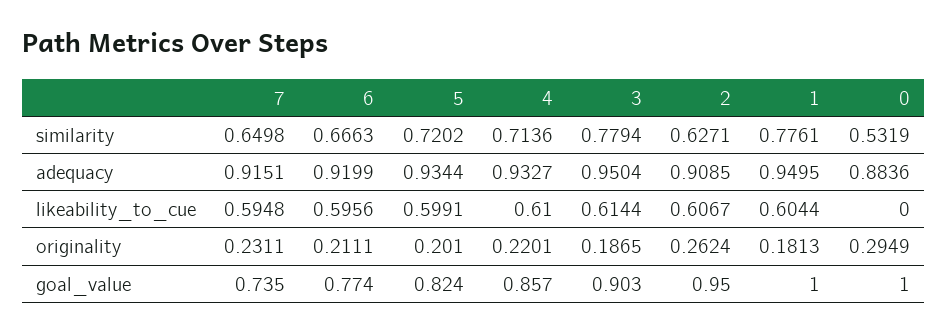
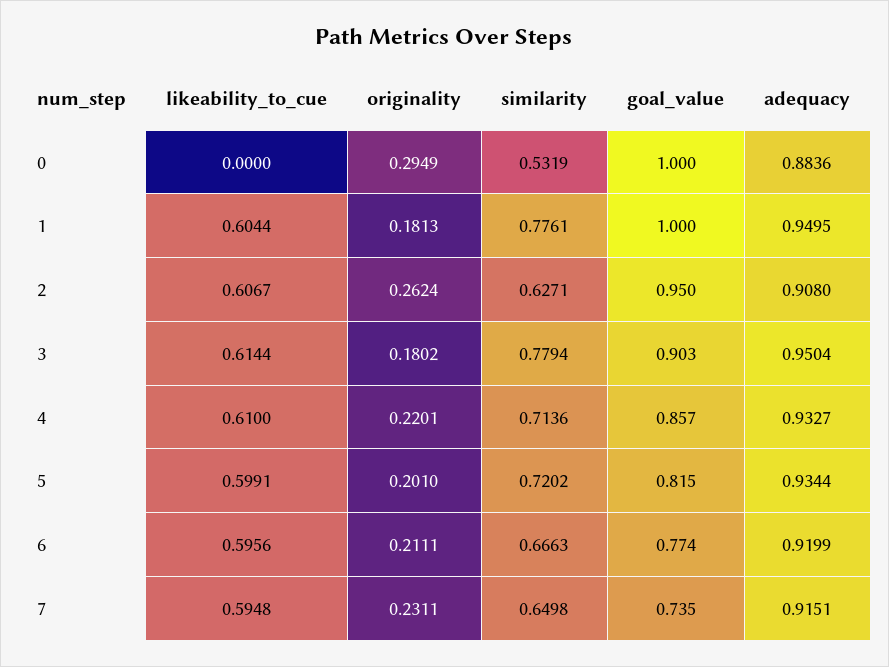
2, adequacy: 0.9085 -> 0.908
3, originality: 0.1865 -> 0.1802
5, goal_value: 0.824 -> 0.815

